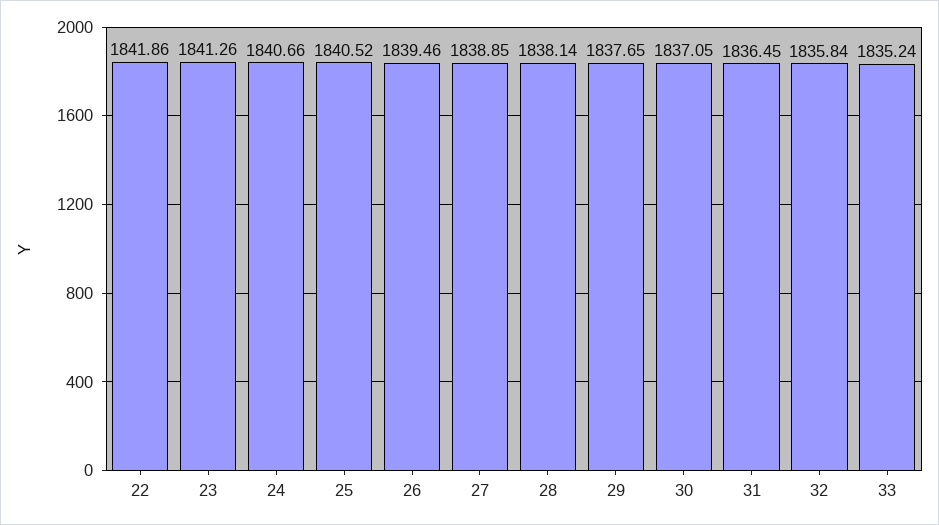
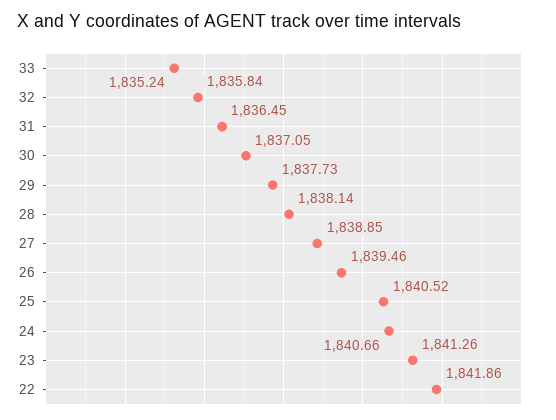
29: 1837.65 -> 1837.73

